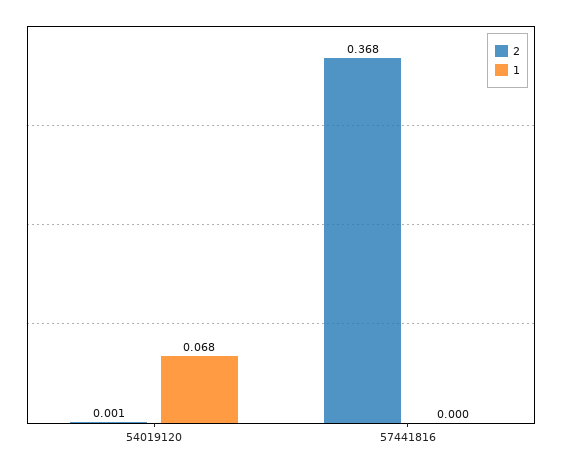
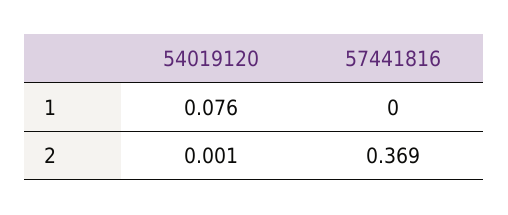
1, 54019120: 0.068 -> 0.076
2, 57441816: 0.368 -> 0.369

